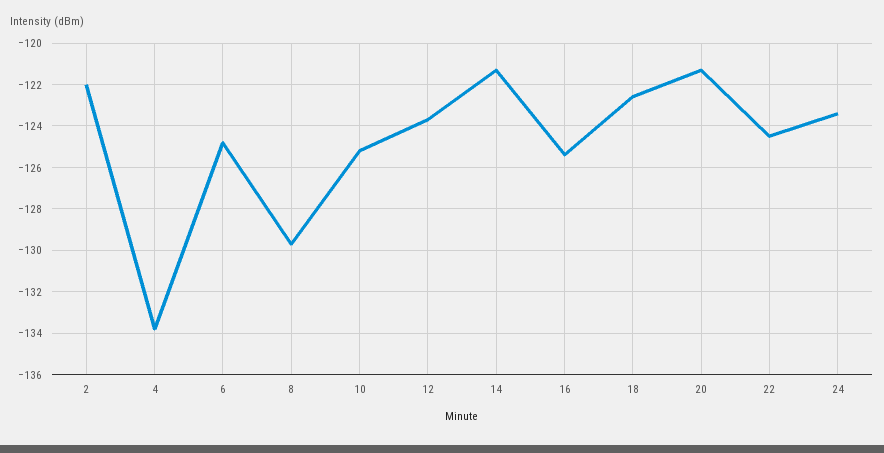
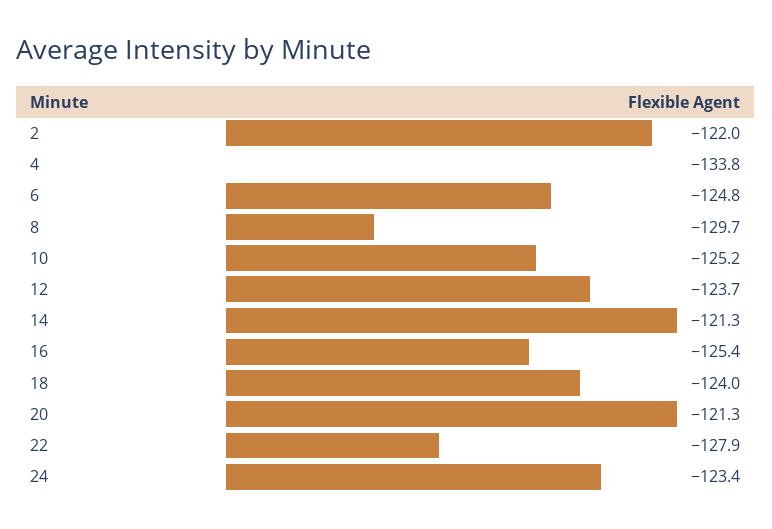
18: -122.5 -> -124
22: -124.5 -> -127.9

